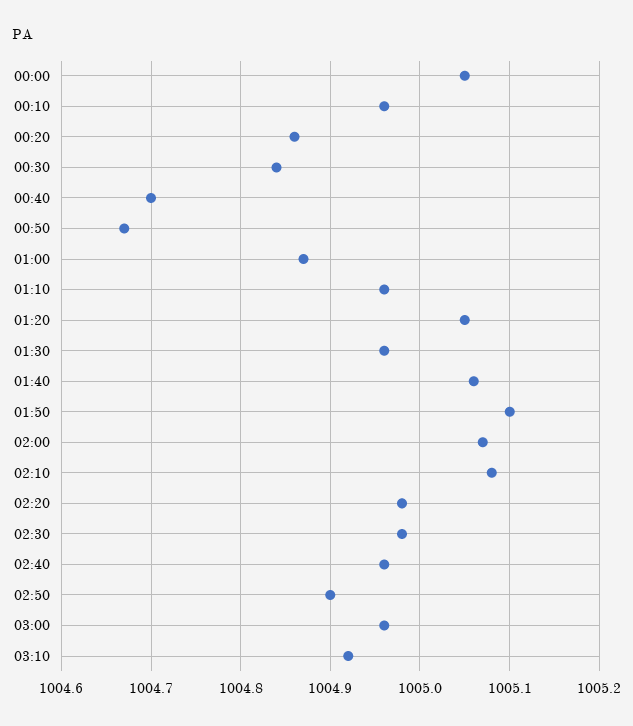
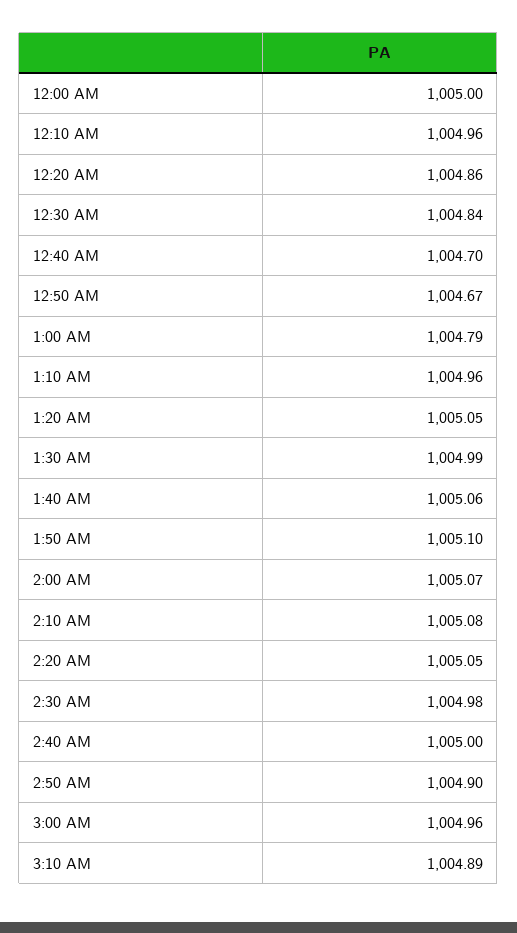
00:00: 1005.05 -> 1005
01:00: 1004.87 -> 1004.79
01:30: 1004.96 -> 1004.99
02:20: 1004.98 -> 1005.05
02:40: 1004.96 -> 1005
03:10: 1004.92 -> 1004.89

